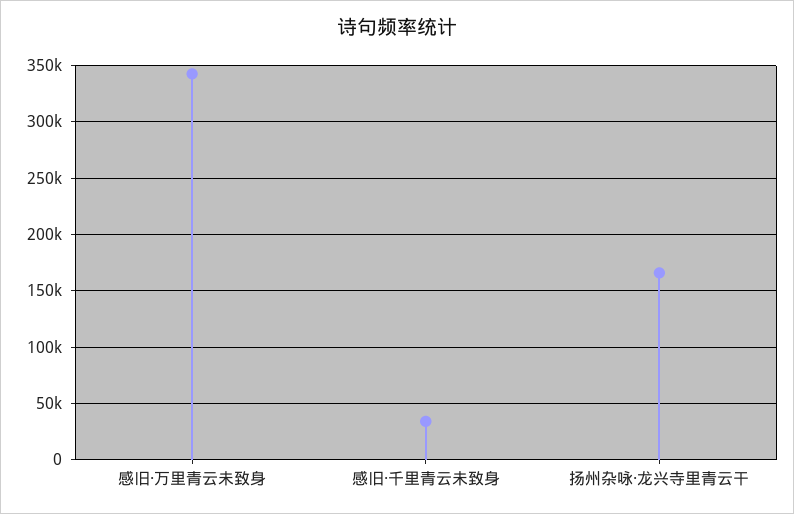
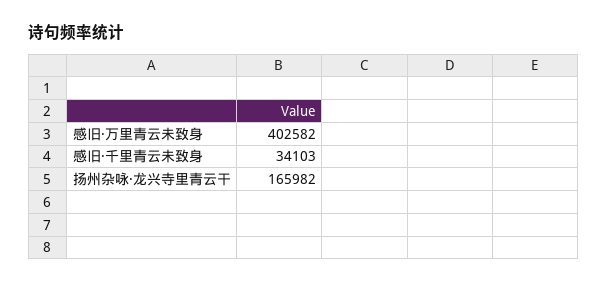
感旧·万里青云未致身: 340000 -> 402582

